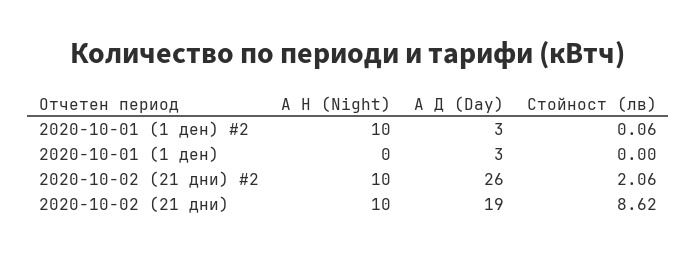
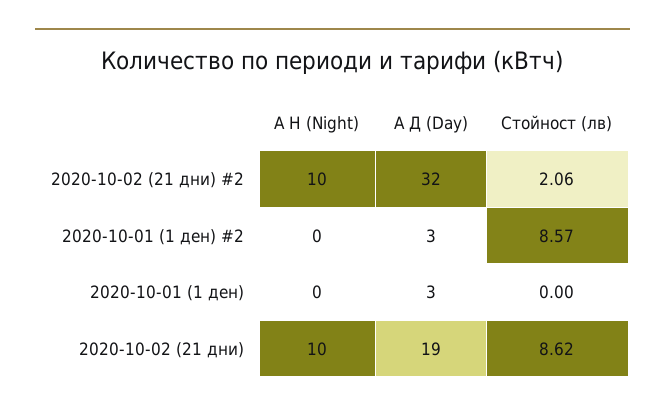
А Н (Night), 2020-10-01 (1 ден) #2: 10 -> 0
Стойност (лв), 2020-10-01 (1 ден) #2: 0.06 -> 8.57
А Д (Day), 2020-10-02 (21 дни) #2: 26 -> 32

